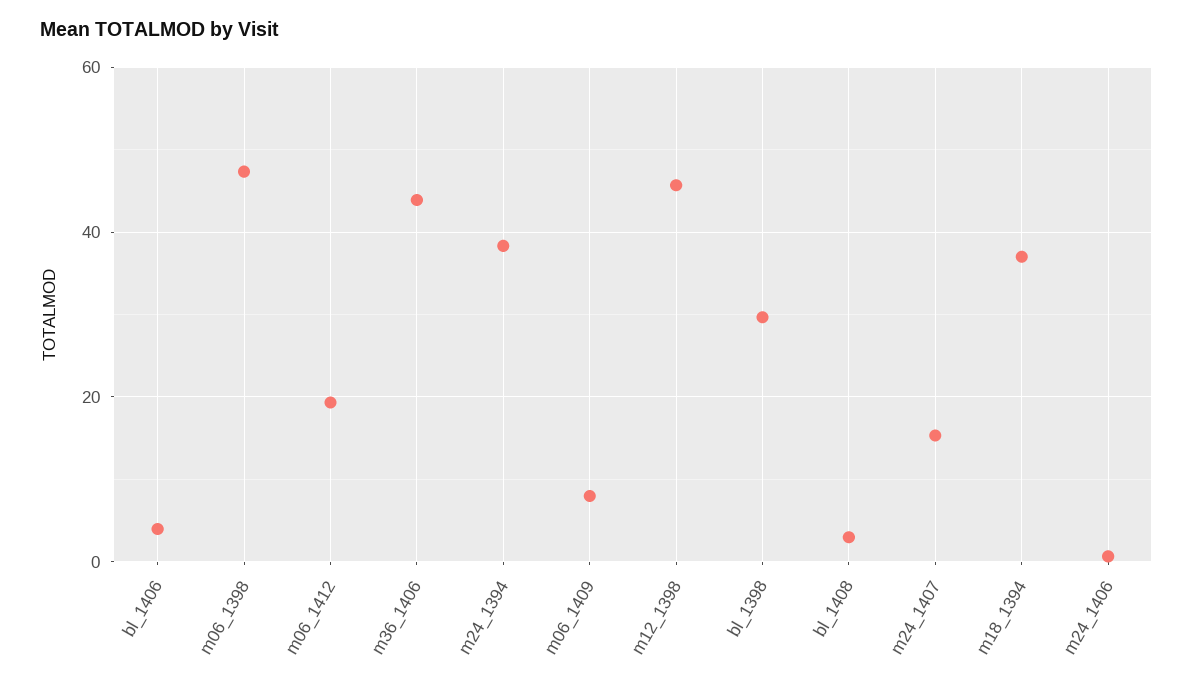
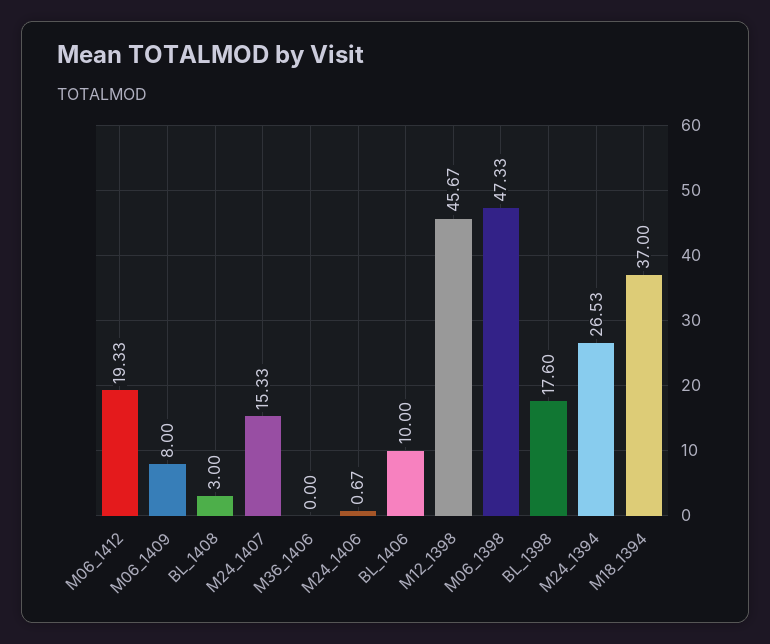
bl_1406: 4 -> 10
m36_1406: 44 -> 0
m24_1394: 38 -> 26.53
bl_1398: 30 -> 17.6

